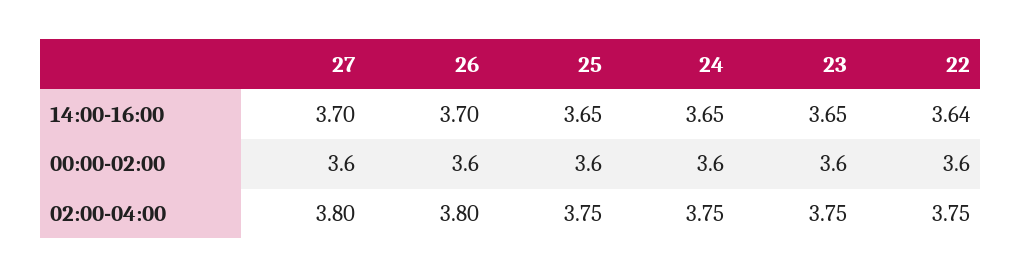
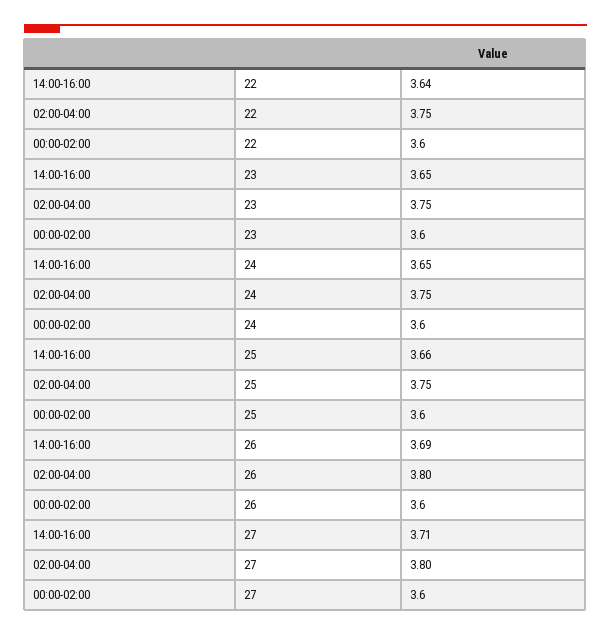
27, 14:00-16:00: 3.7 -> 3.71
26, 14:00-16:00: 3.7 -> 3.69
25, 14:00-16:00: 3.65 -> 3.66

